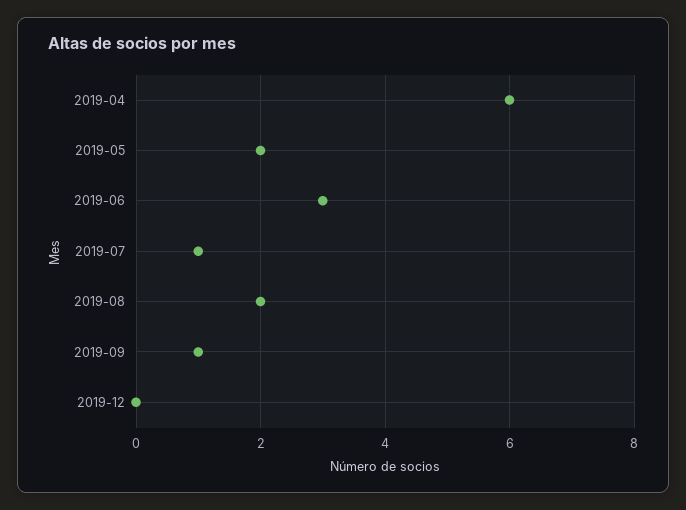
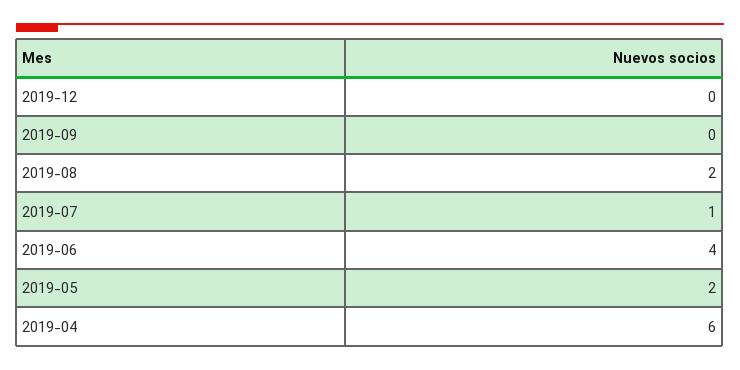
2019-06: 3 -> 4
2019-09: 1 -> 0

